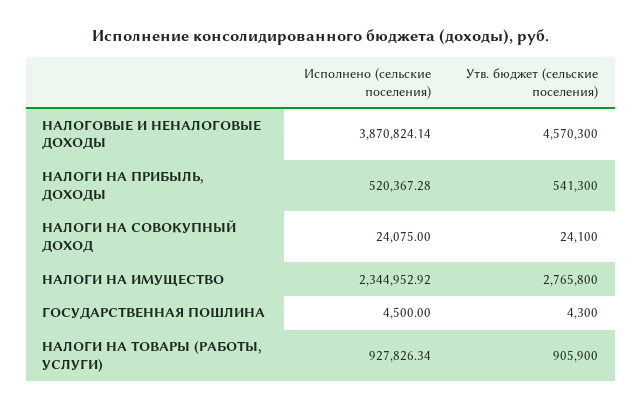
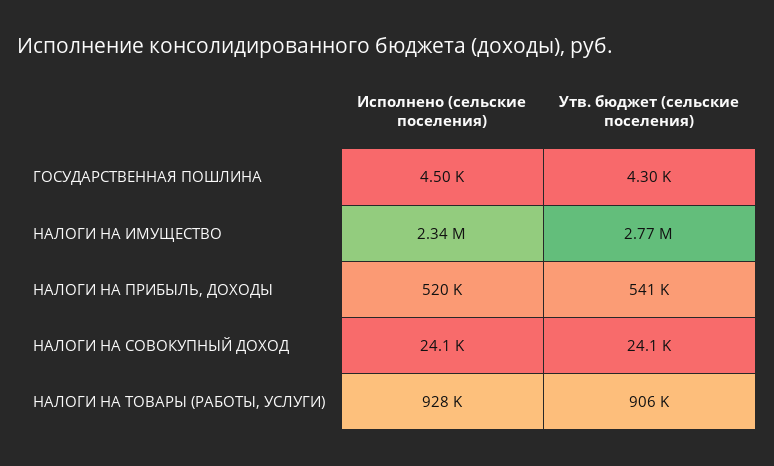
Исполнено (сельские поселения), НАЛОГОВЫЕ И НЕНАЛОГОВЫЕ ДОХОДЫ: 3870824.14 -> none
Утв. бюджет (сельские поселения), НАЛОГОВЫЕ И НЕНАЛОГОВЫЕ ДОХОДЫ: 4570300 -> none

